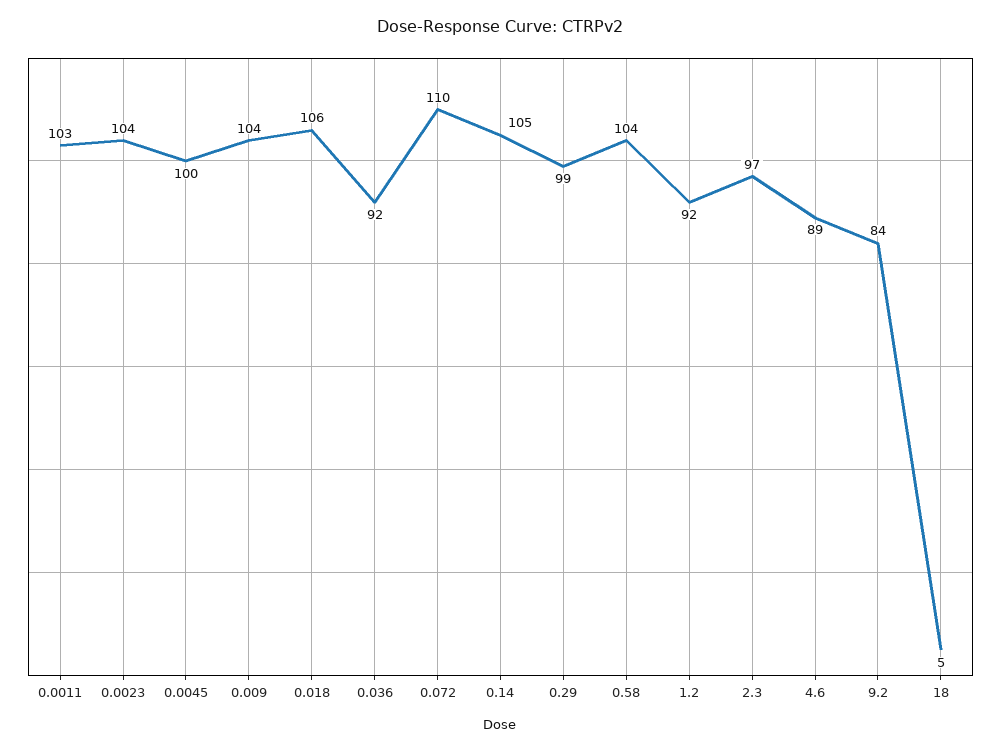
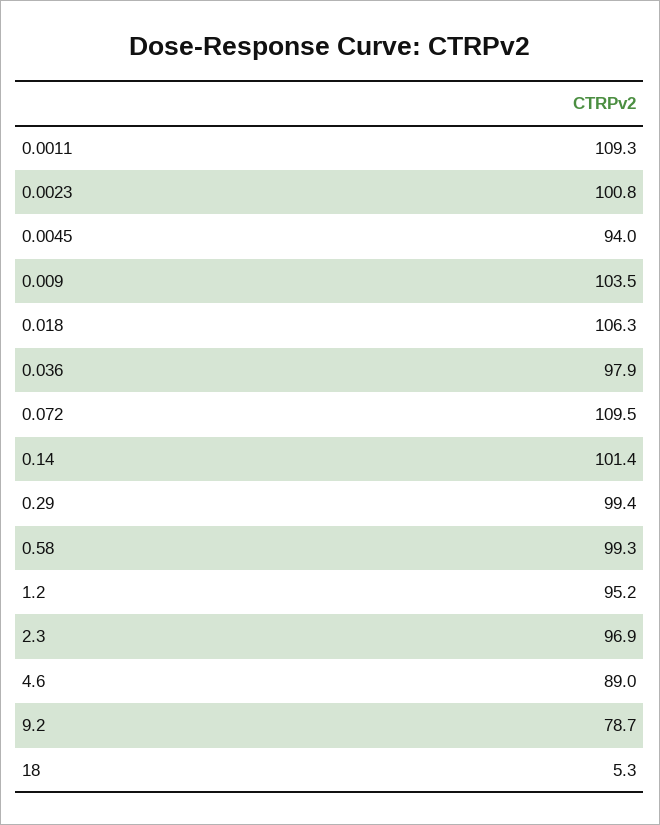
0.0011: 103 -> 109.3
0.0023: 104 -> 100.8
0.0045: 100 -> 94
0.036: 92 -> 97.9
0.14: 105 -> 101.4
0.58: 104 -> 99.3
1.2: 92 -> 95.2
9.2: 84 -> 78.7

